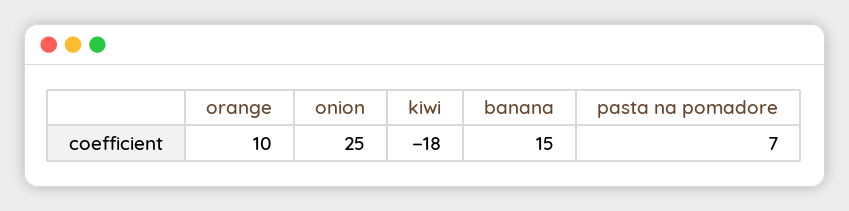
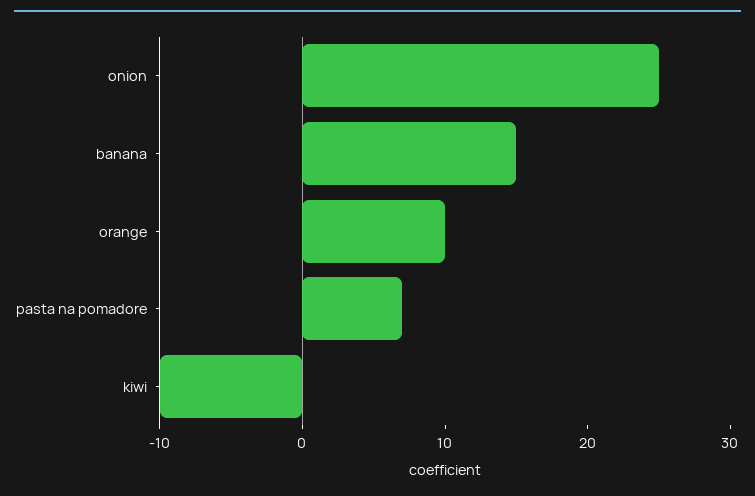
kiwi: -18 -> -10

